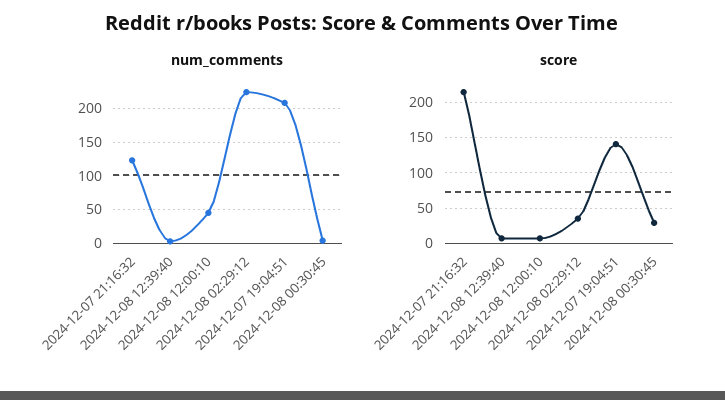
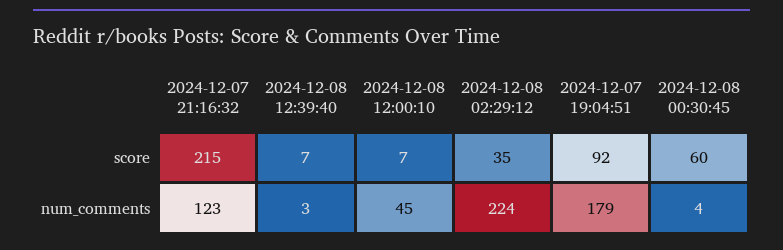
num_comments, 2024-12-07 19:04:51: 210 -> 179
score, 2024-12-07 19:04:51: 140 -> 92
score, 2024-12-08 00:30:45: 30 -> 60

